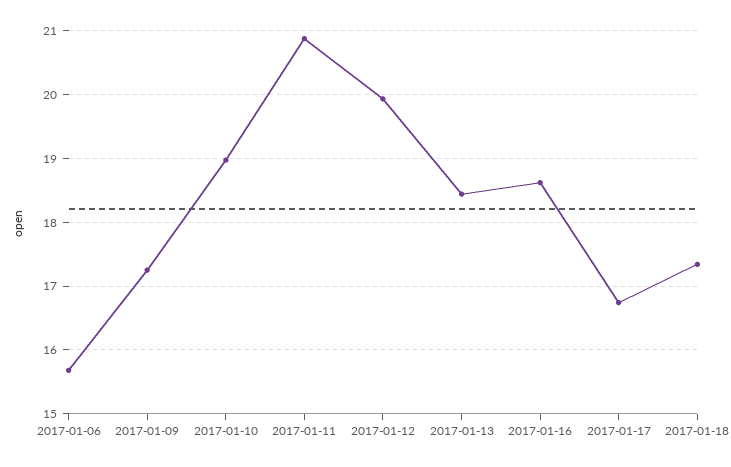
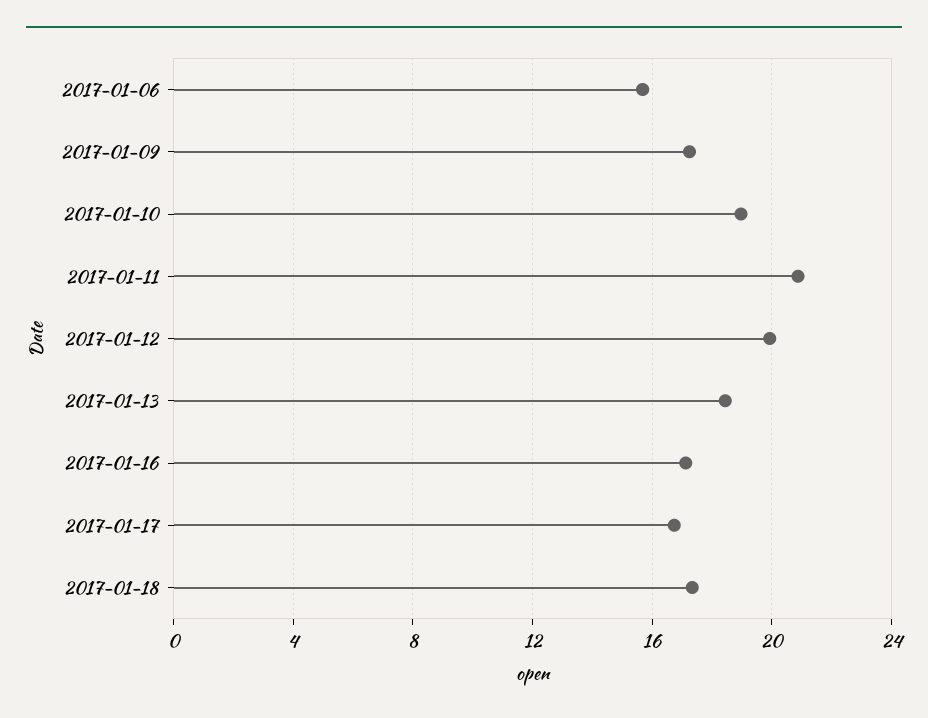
2017-01-16: 18.6 -> 17

